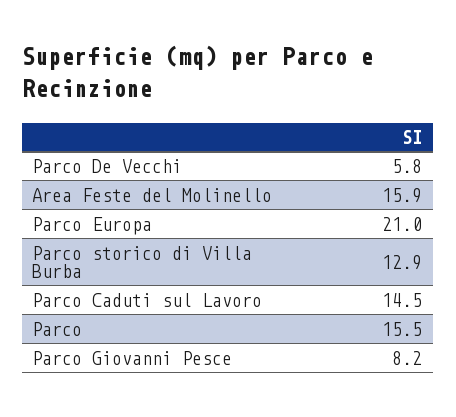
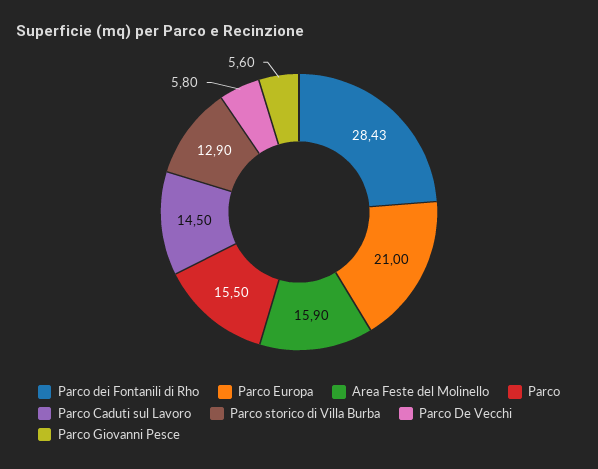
Parco Giovanni Pesce: 8.2 -> 5.6
Parco dei Fontanili di Rho: none -> 28.43

